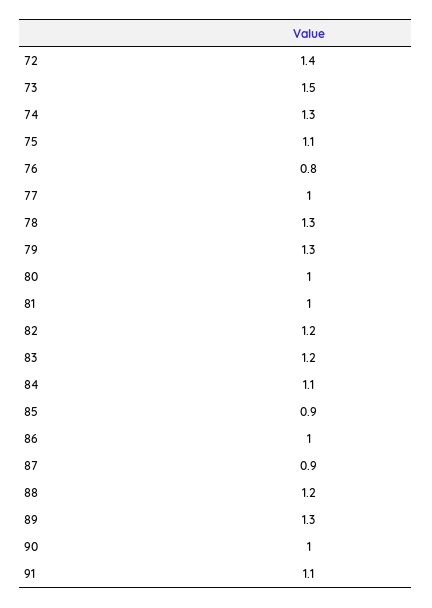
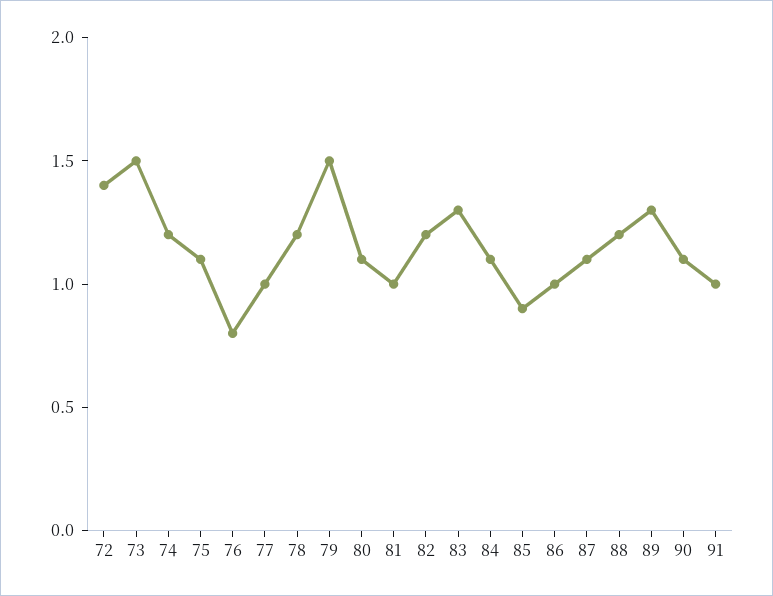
74: 1.3 -> 1.2
78: 1.3 -> 1.2
79: 1.3 -> 1.5
80: 1 -> 1.1
83: 1.2 -> 1.3
87: 0.9 -> 1.1
90: 1 -> 1.1
91: 1.1 -> 1

